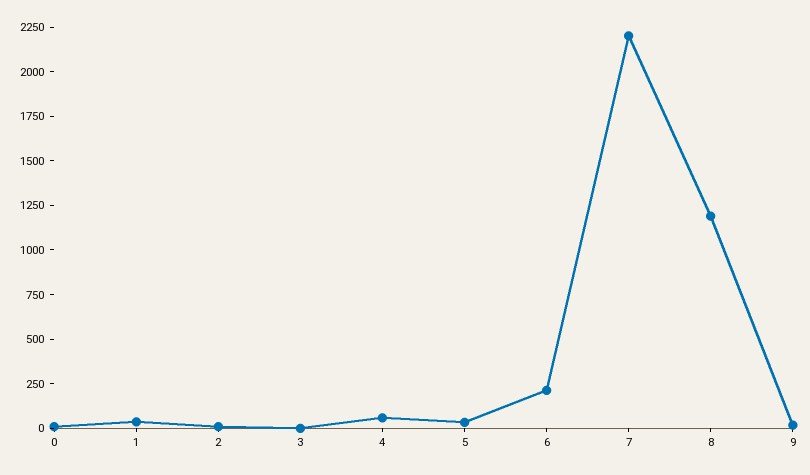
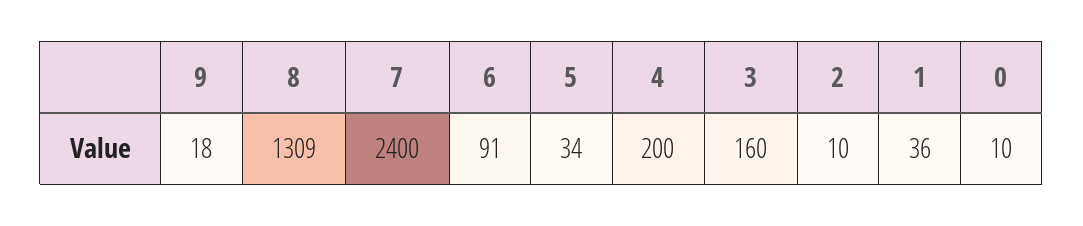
3: 0 -> 160
4: 50 -> 200
6: 200 -> 91
7: 2200 -> 2400
8: 1200 -> 1309

